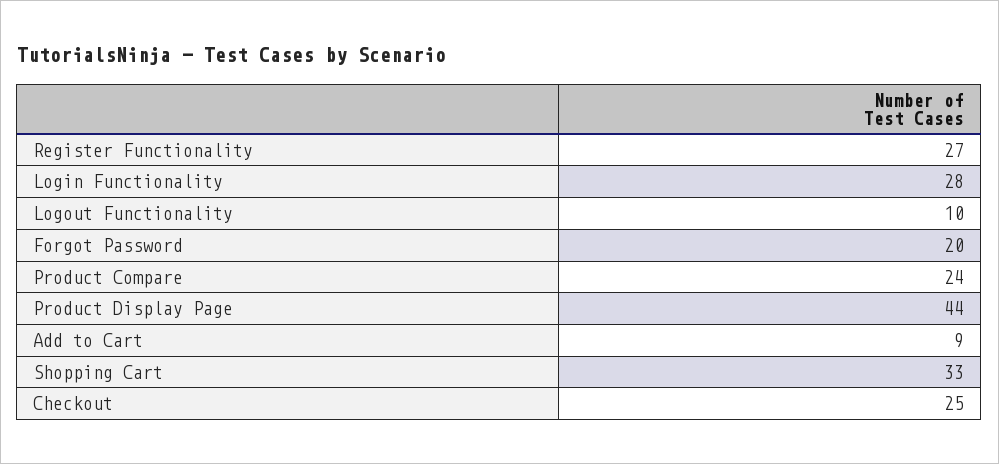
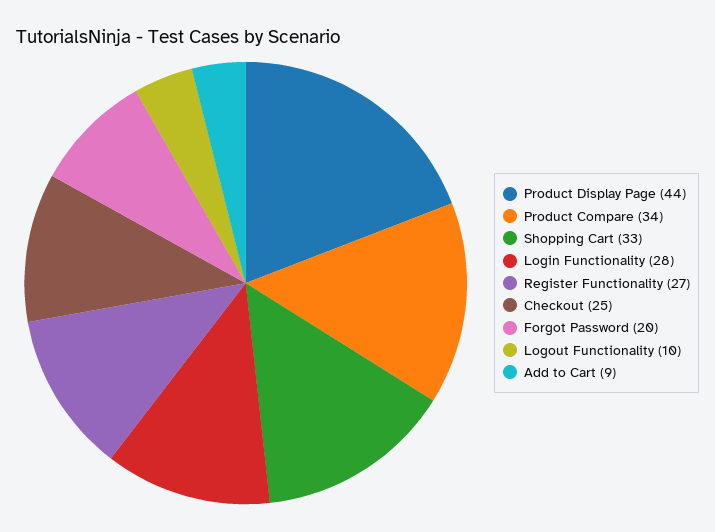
Product Compare: 24 -> 34

